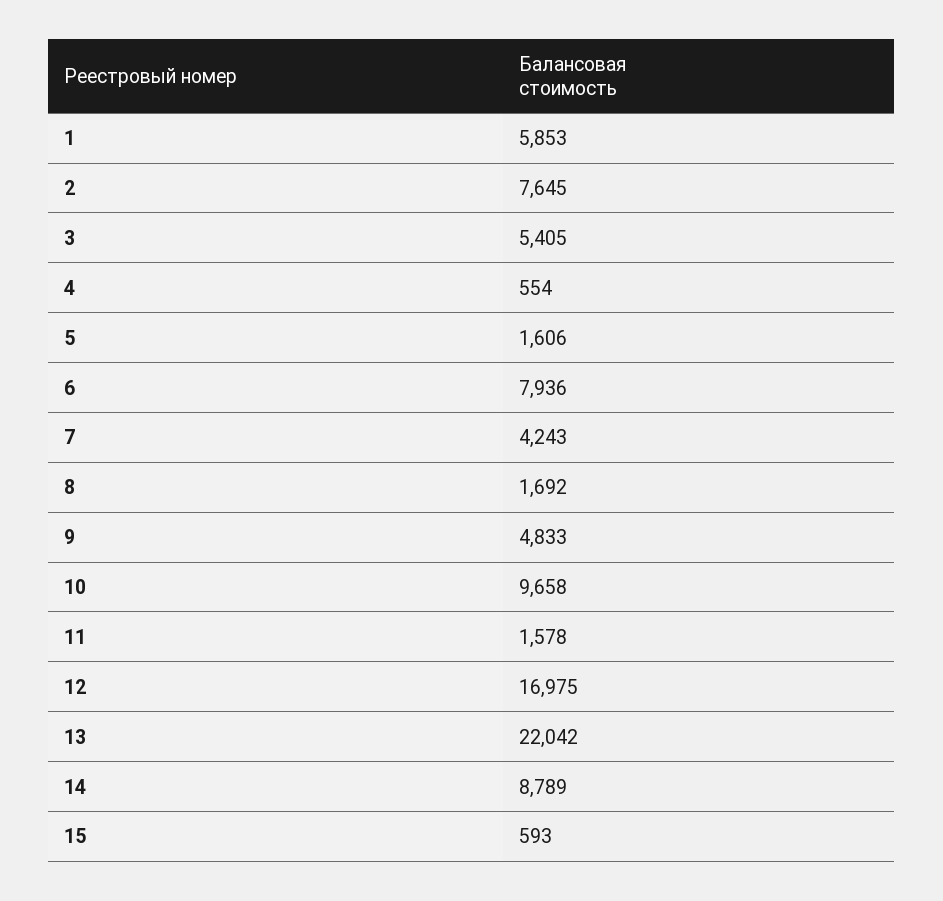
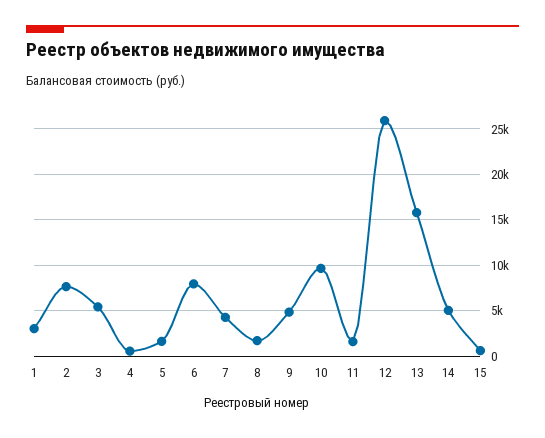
1: 5853 -> 3000
12: 16975 -> 26000
13: 22042 -> 16000
14: 8789 -> 5000

